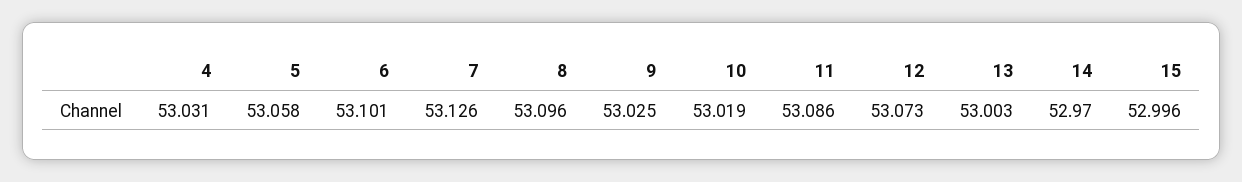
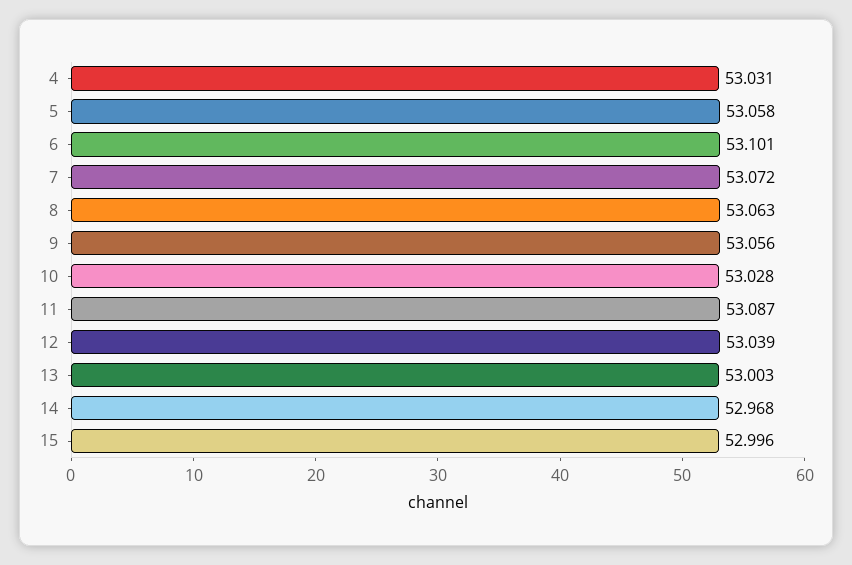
7: 53.126 -> 53.072
8: 53.096 -> 53.063
9: 53.025 -> 53.056
10: 53.019 -> 53.028
11: 53.086 -> 53.087
12: 53.073 -> 53.039
14: 52.97 -> 52.968

